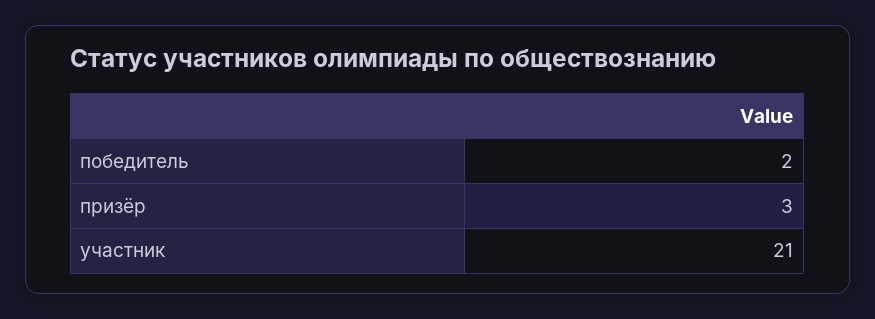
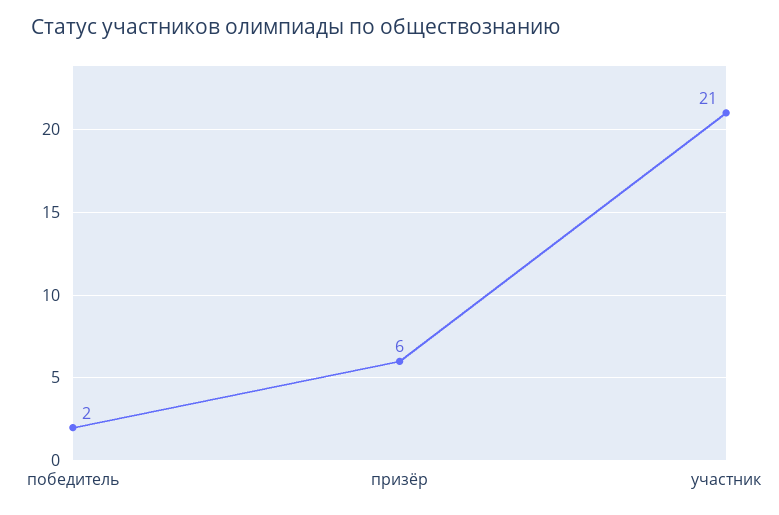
призёр: 3 -> 6

